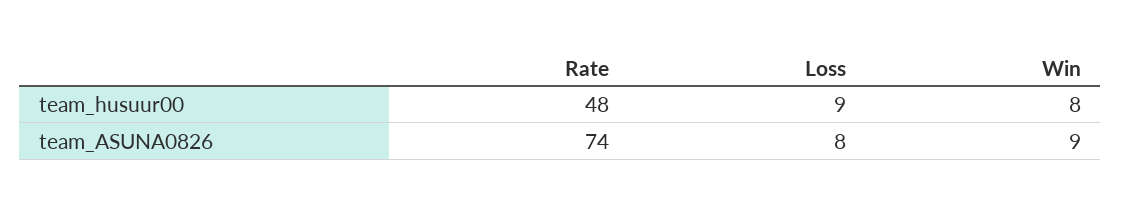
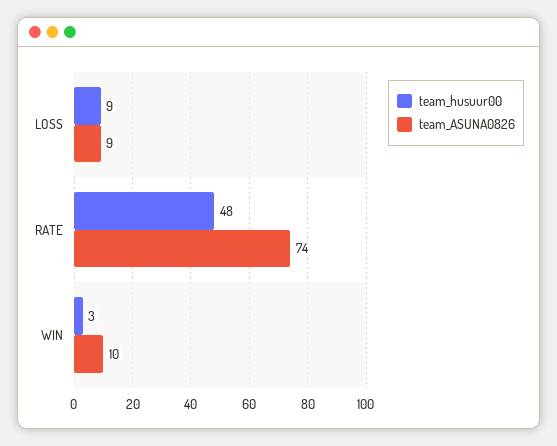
team_husuur00, Win: 8 -> 3
team_ASUNA0826, Loss: 8 -> 9
team_ASUNA0826, Win: 9 -> 10

